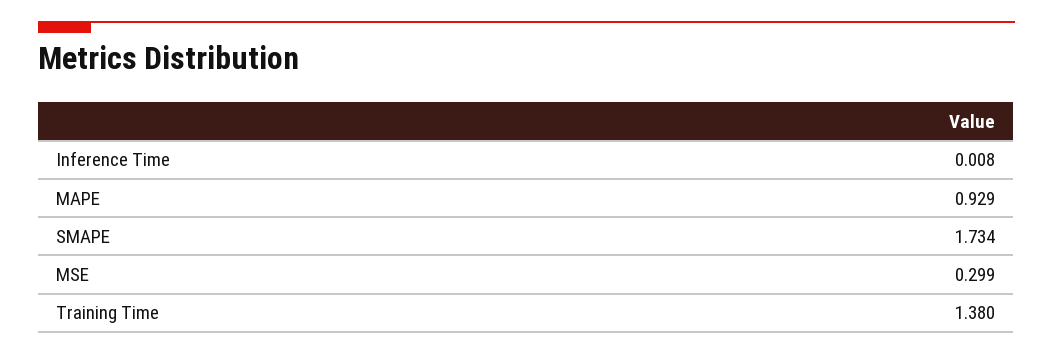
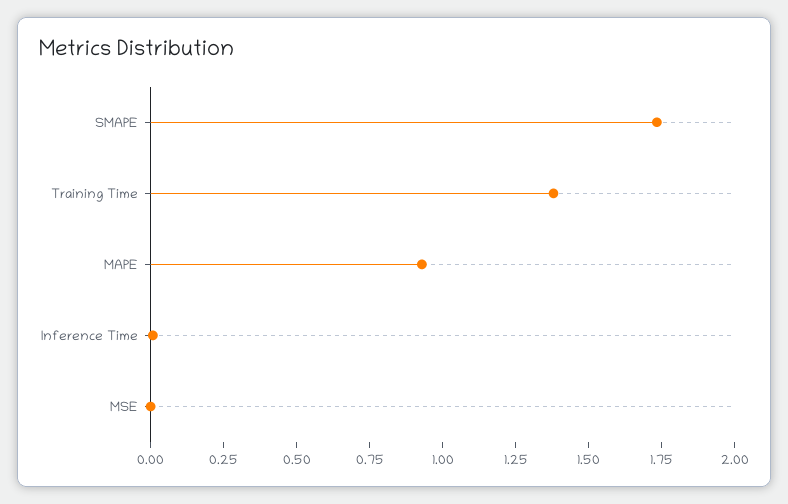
MSE: 0.299 -> 0

